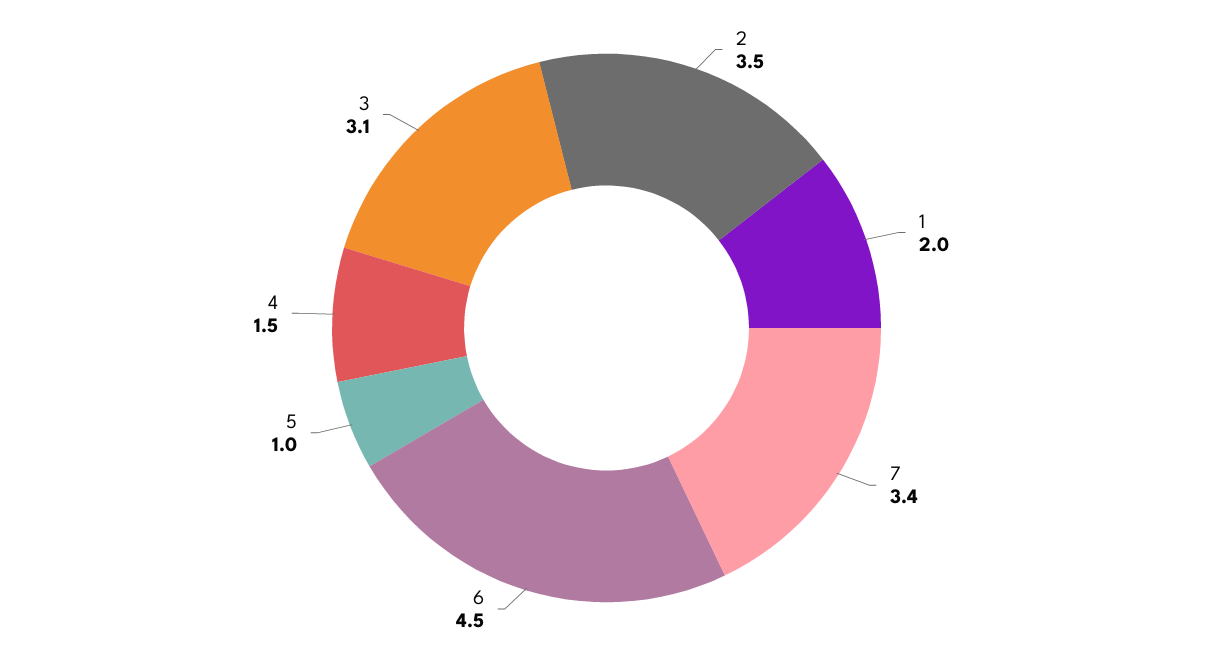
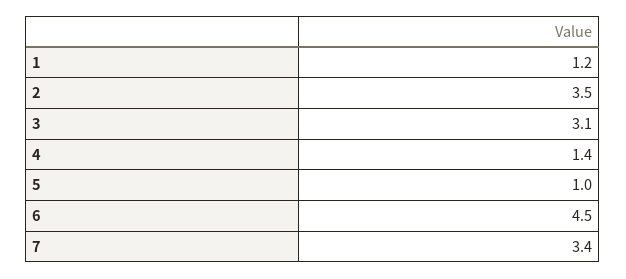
1: 2 -> 1.2
4: 1.5 -> 1.4

